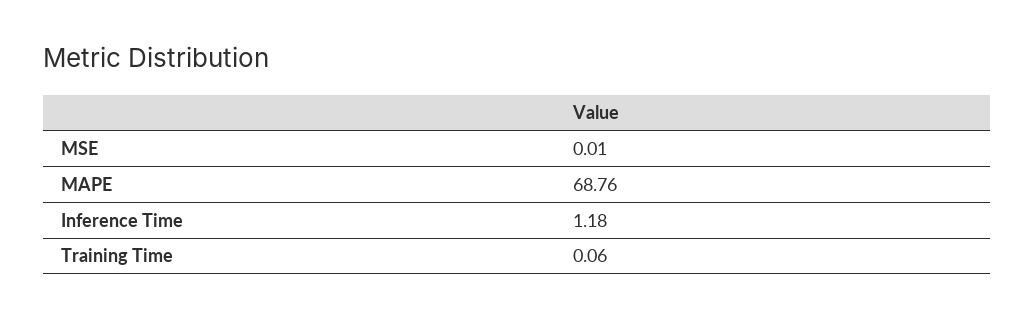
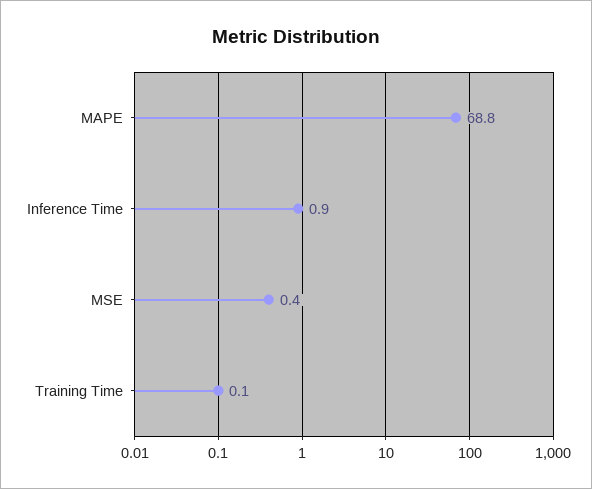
MSE: 0.01 -> 0.4
Inference Time: 1.18 -> 0.9

